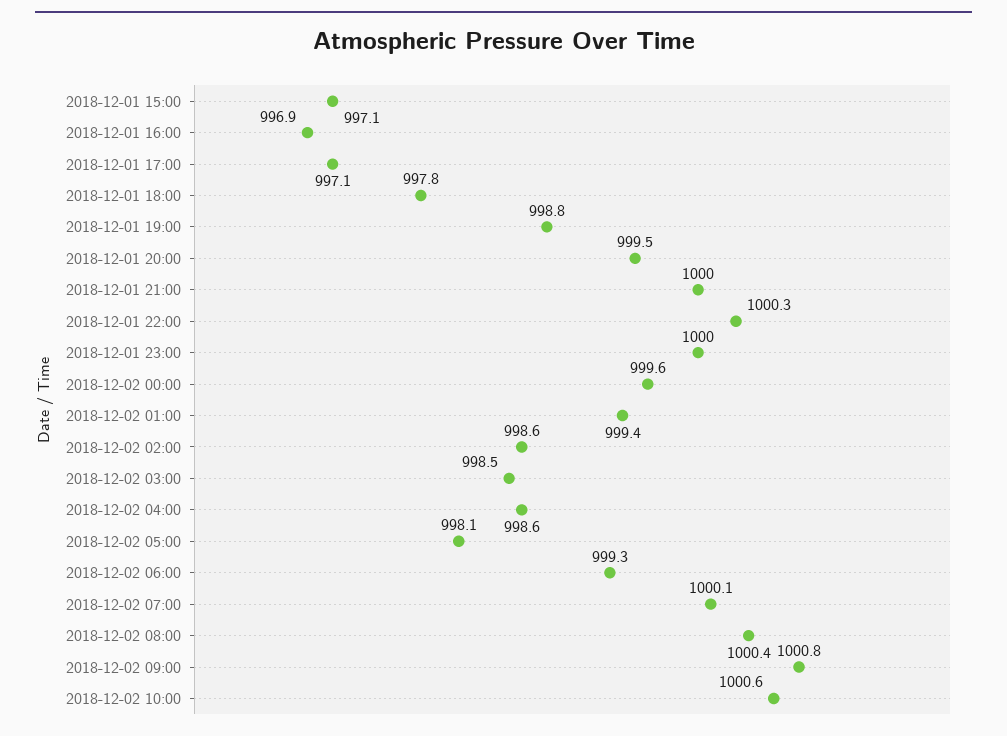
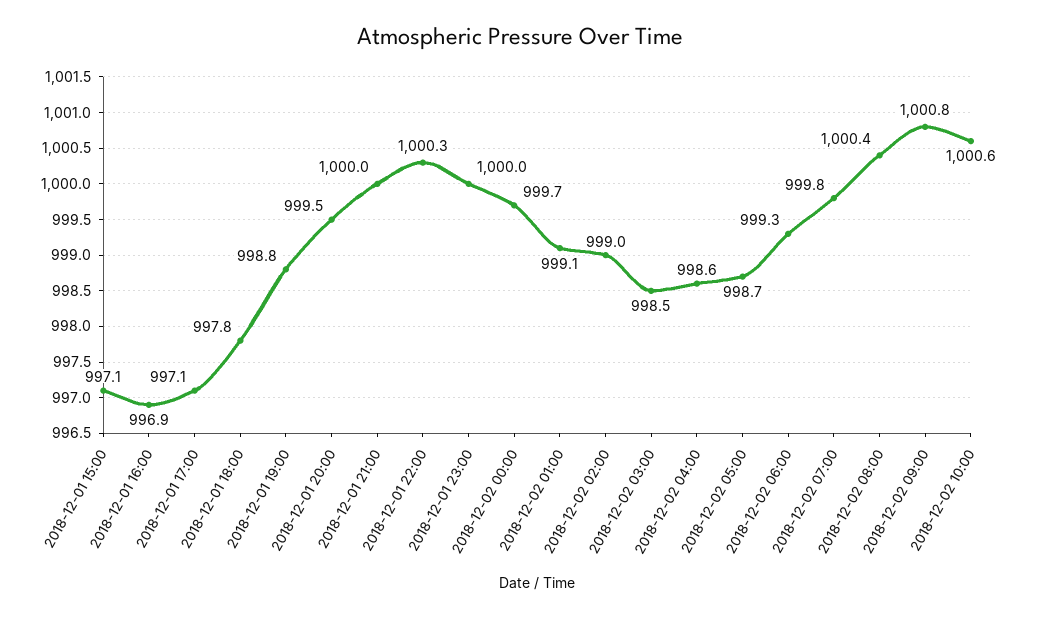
2018-12-02 00:00: 999.6 -> 999.7
2018-12-02 01:00: 999.4 -> 999.1
2018-12-02 02:00: 998.6 -> 999
2018-12-02 05:00: 998.1 -> 998.7
2018-12-02 07:00: 1000.1 -> 999.8

